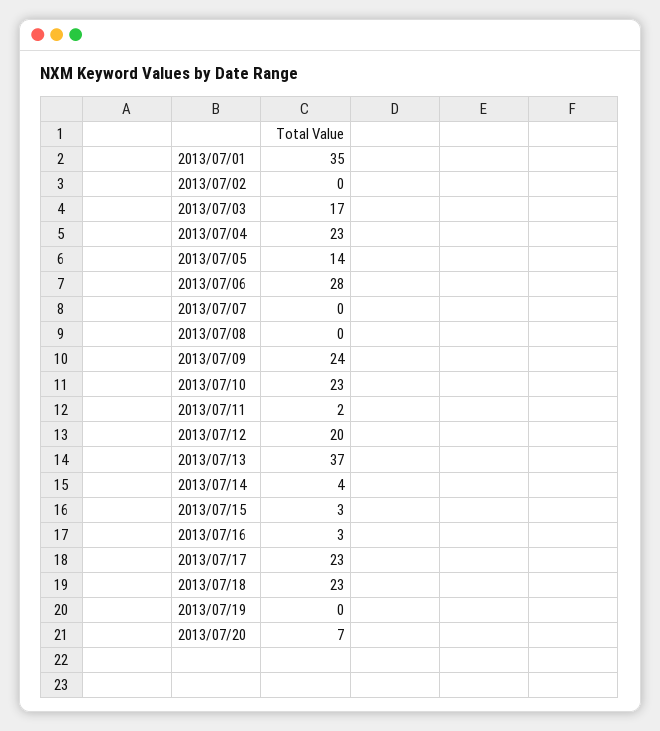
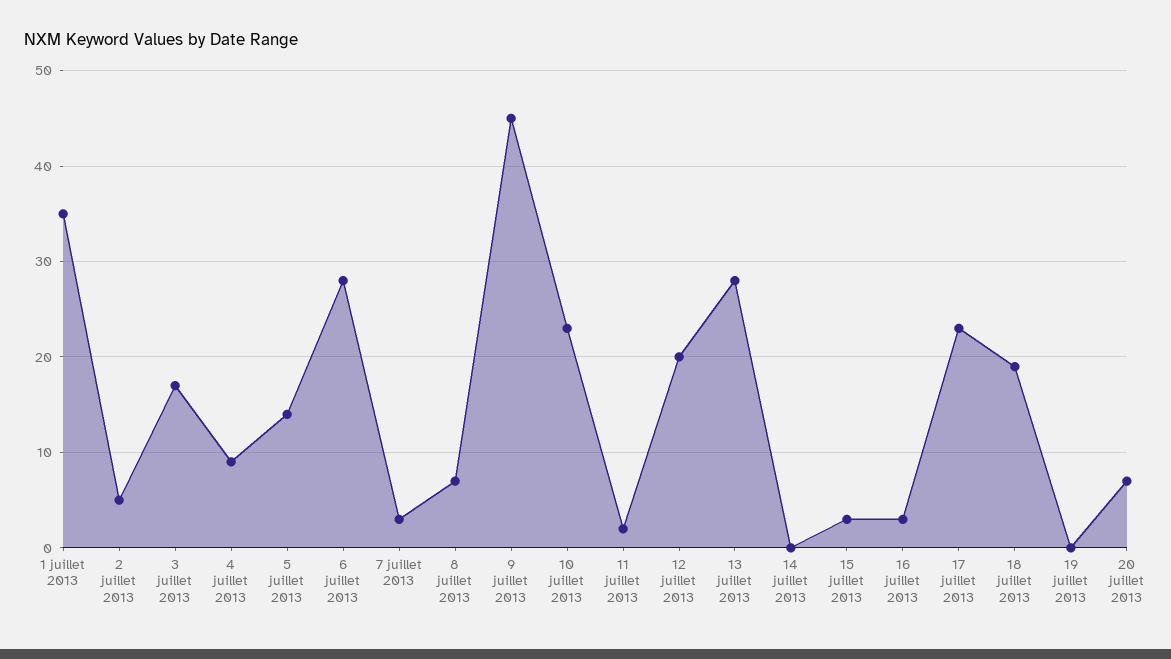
2013/07/02: 0 -> 5
2013/07/04: 23 -> 9
2013/07/07: 0 -> 3
2013/07/08: 0 -> 7
2013/07/09: 24 -> 45
2013/07/13: 37 -> 28
2013/07/14: 4 -> 0
2013/07/18: 23 -> 19

